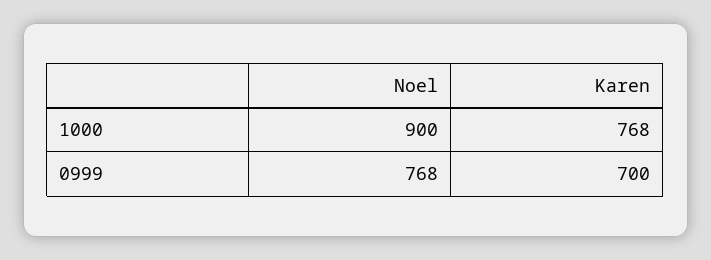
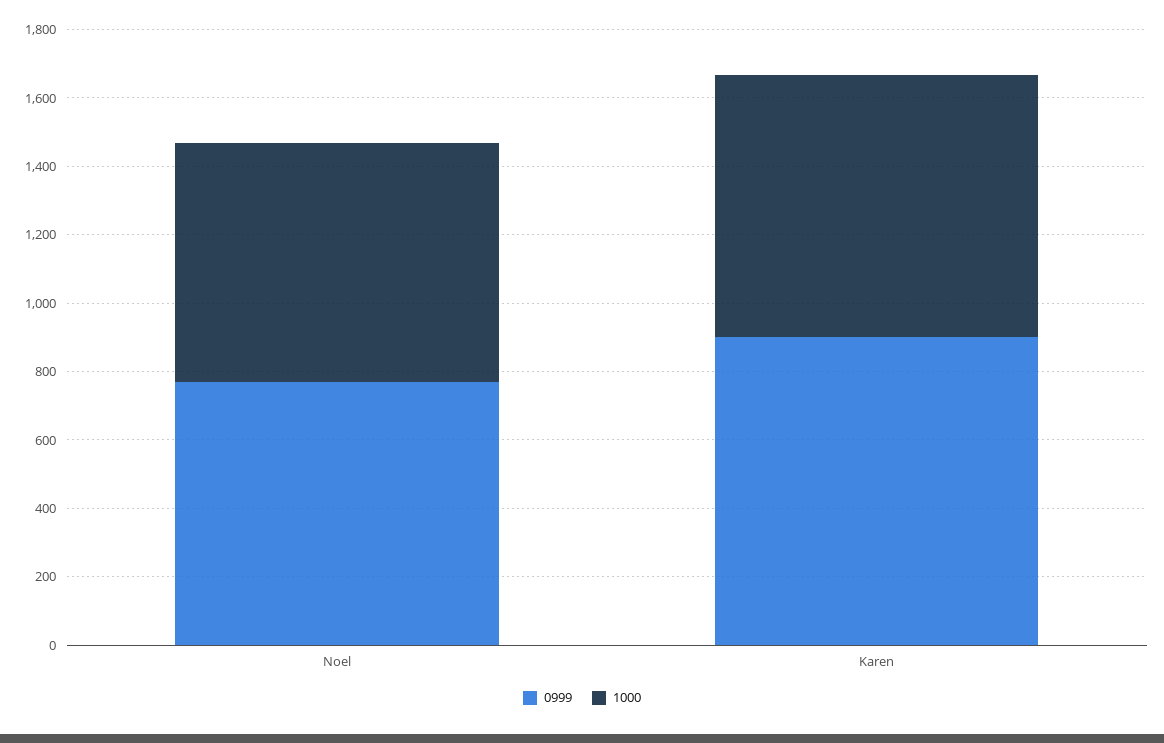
1000, Noel: 900 -> 700
0999, Karen: 700 -> 900

